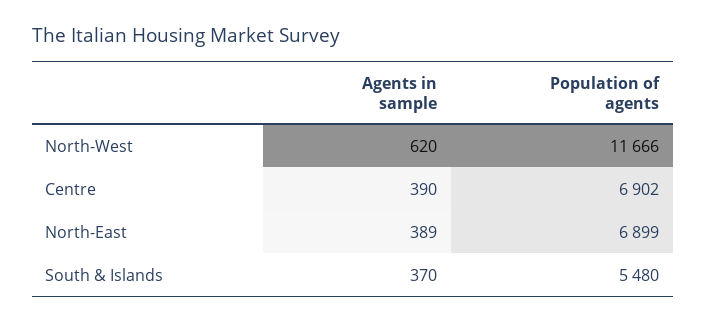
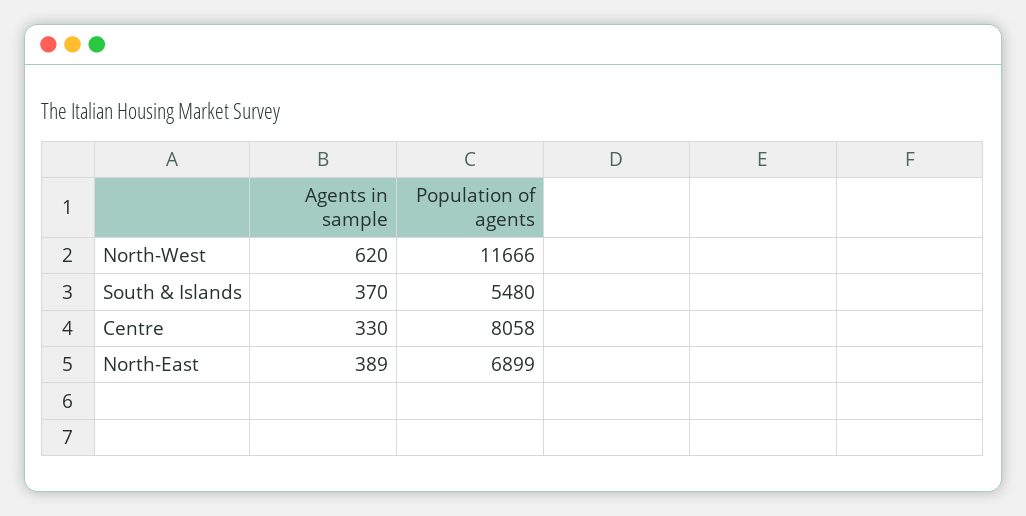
Agents in sample, Centre: 390 -> 330
Population of agents, Centre: 6902 -> 8058

